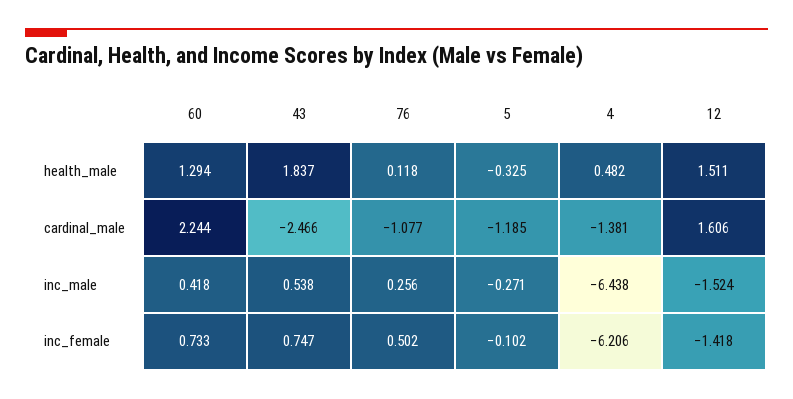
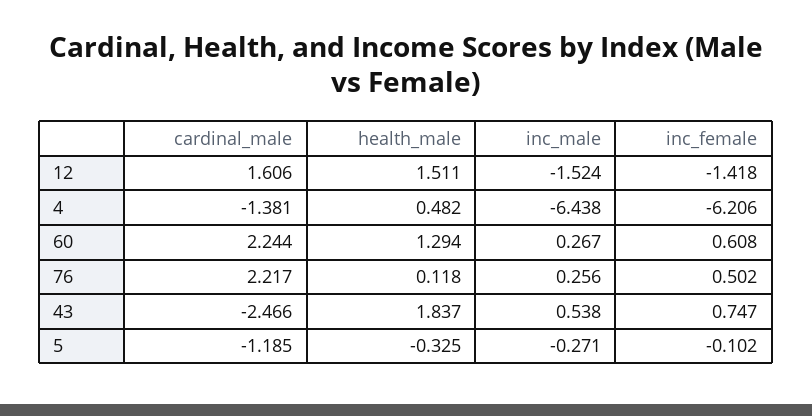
76, cardinal_male: -1.077 -> 2.217
60, inc_male: 0.418 -> 0.267
60, inc_female: 0.733 -> 0.608

